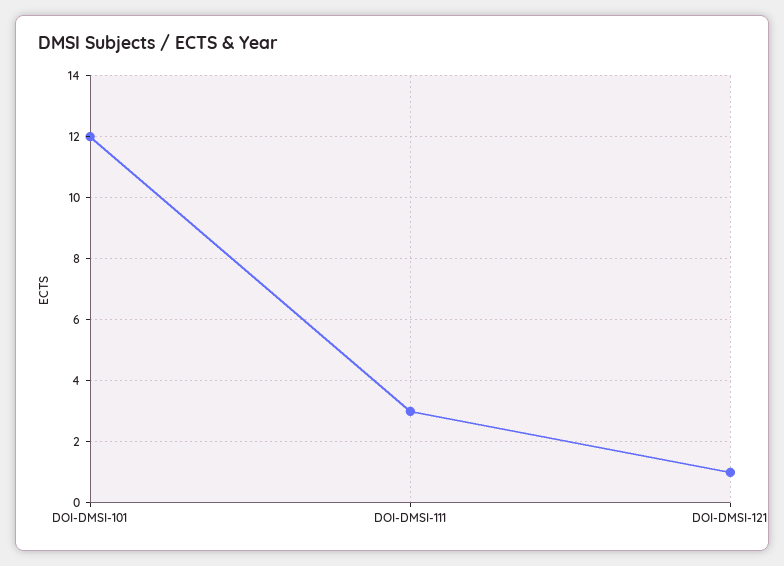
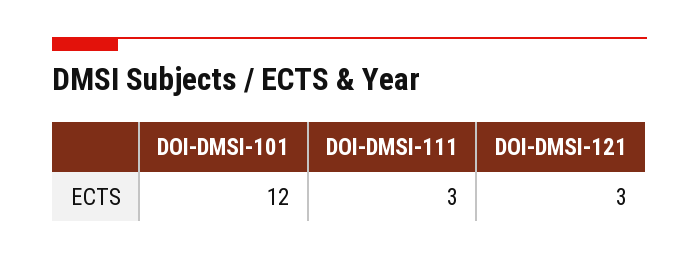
DOI-DMSI-121: 1 -> 3

